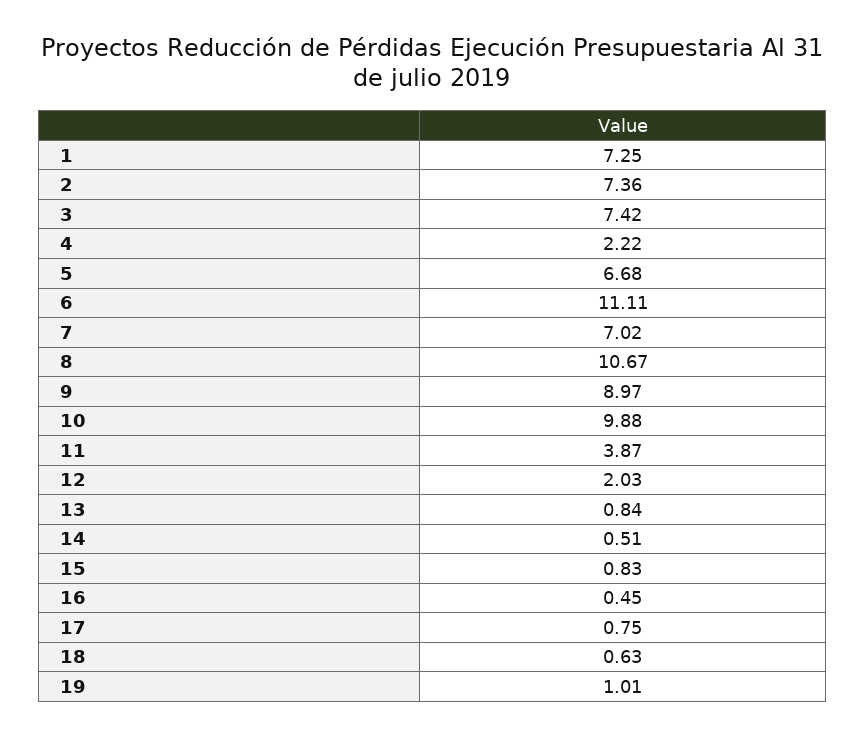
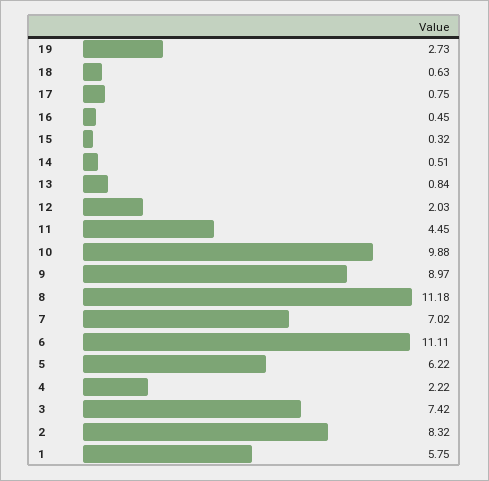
1: 7.25 -> 5.75
2: 7.36 -> 8.32
5: 6.68 -> 6.22
8: 10.67 -> 11.18
11: 3.87 -> 4.45
15: 0.83 -> 0.32
19: 1.01 -> 2.73

